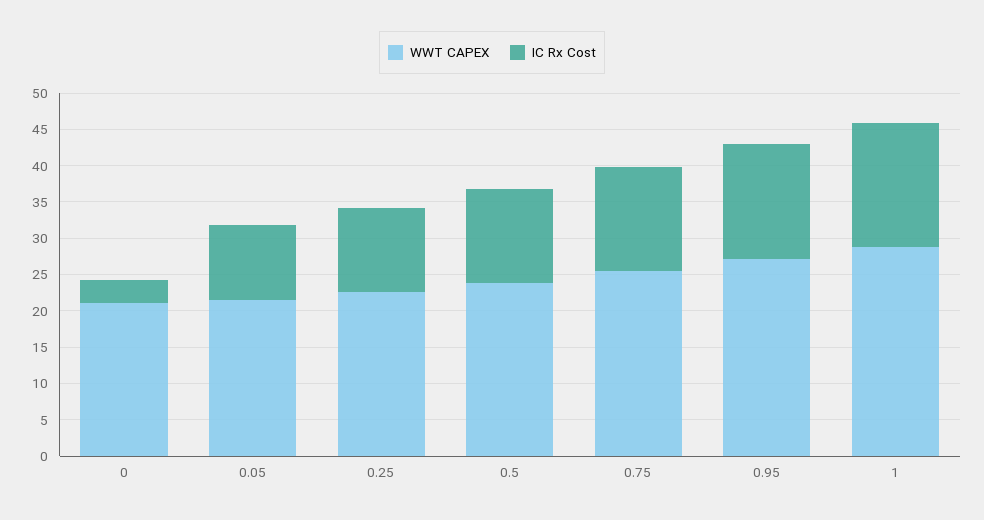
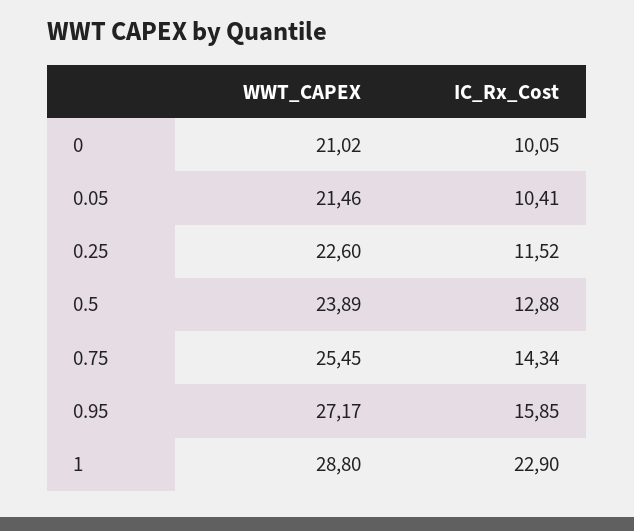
IC Rx Cost, 0: 2.5 -> 10.05
IC Rx Cost, 1: 17.5 -> 22.9

